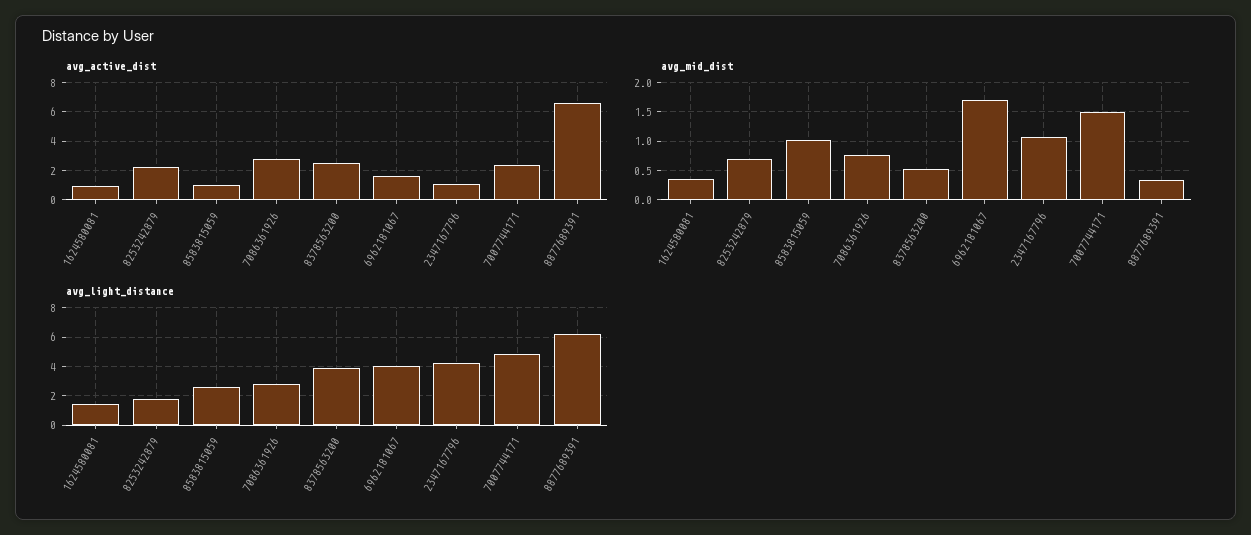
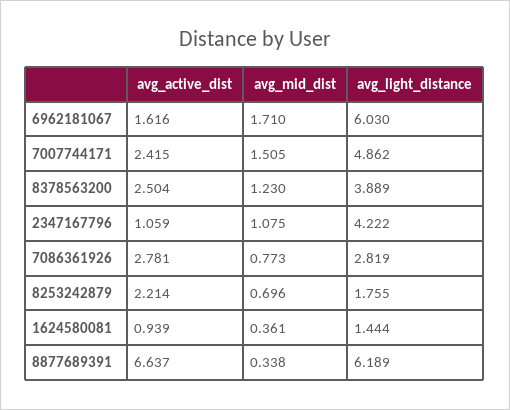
avg_active_dist, 8583815059: 1 -> none
avg_mid_dist, 8583815059: 1 -> none
avg_mid_dist, 8378563200: 0.5 -> 1.23
avg_light_distance, 8583815059: 2.5 -> none
avg_light_distance, 6962181067: 4 -> 6.03

